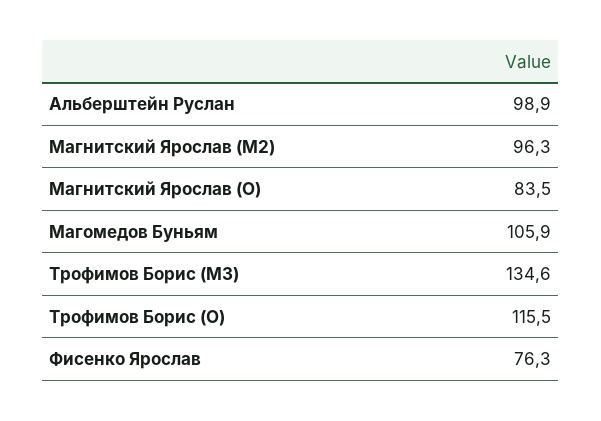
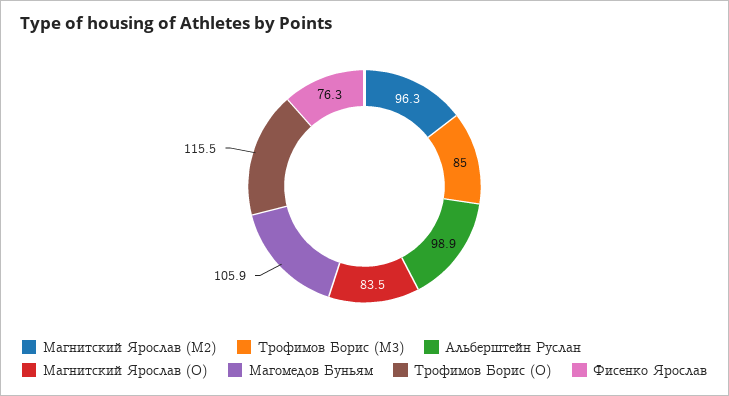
Трофимов Борис (M3): 134.6 -> 85

